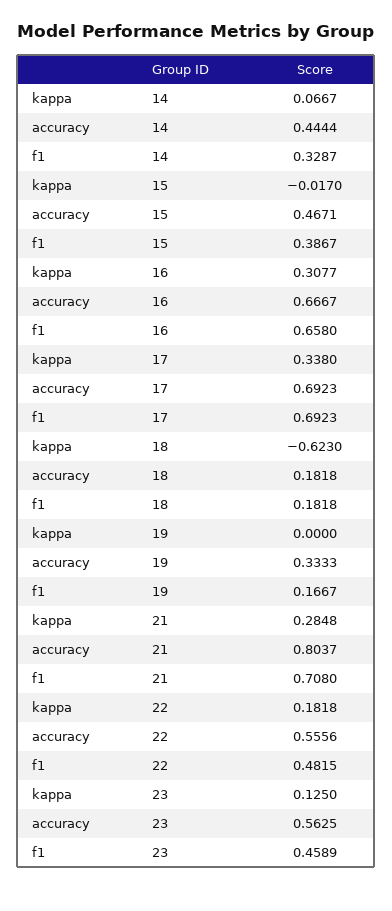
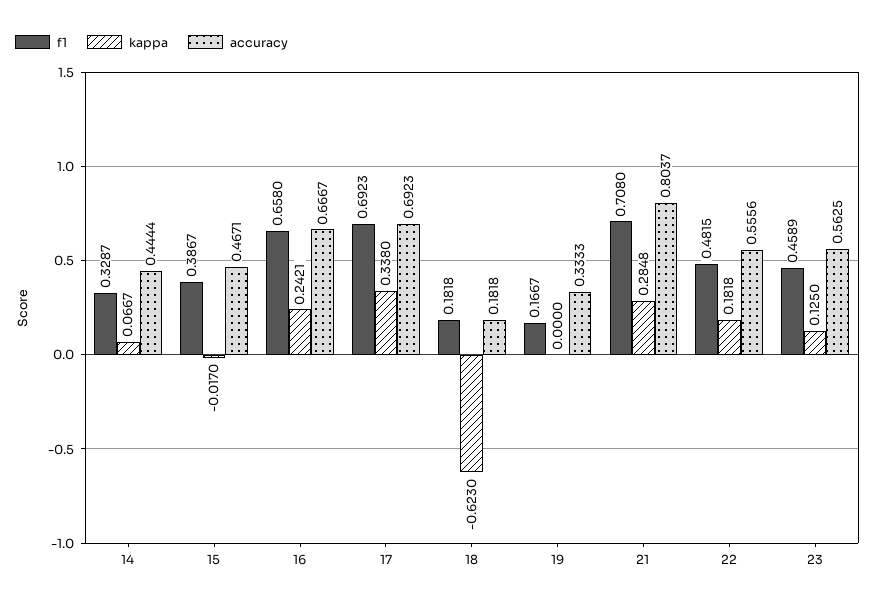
kappa, 16: 0.3077 -> 0.2421

